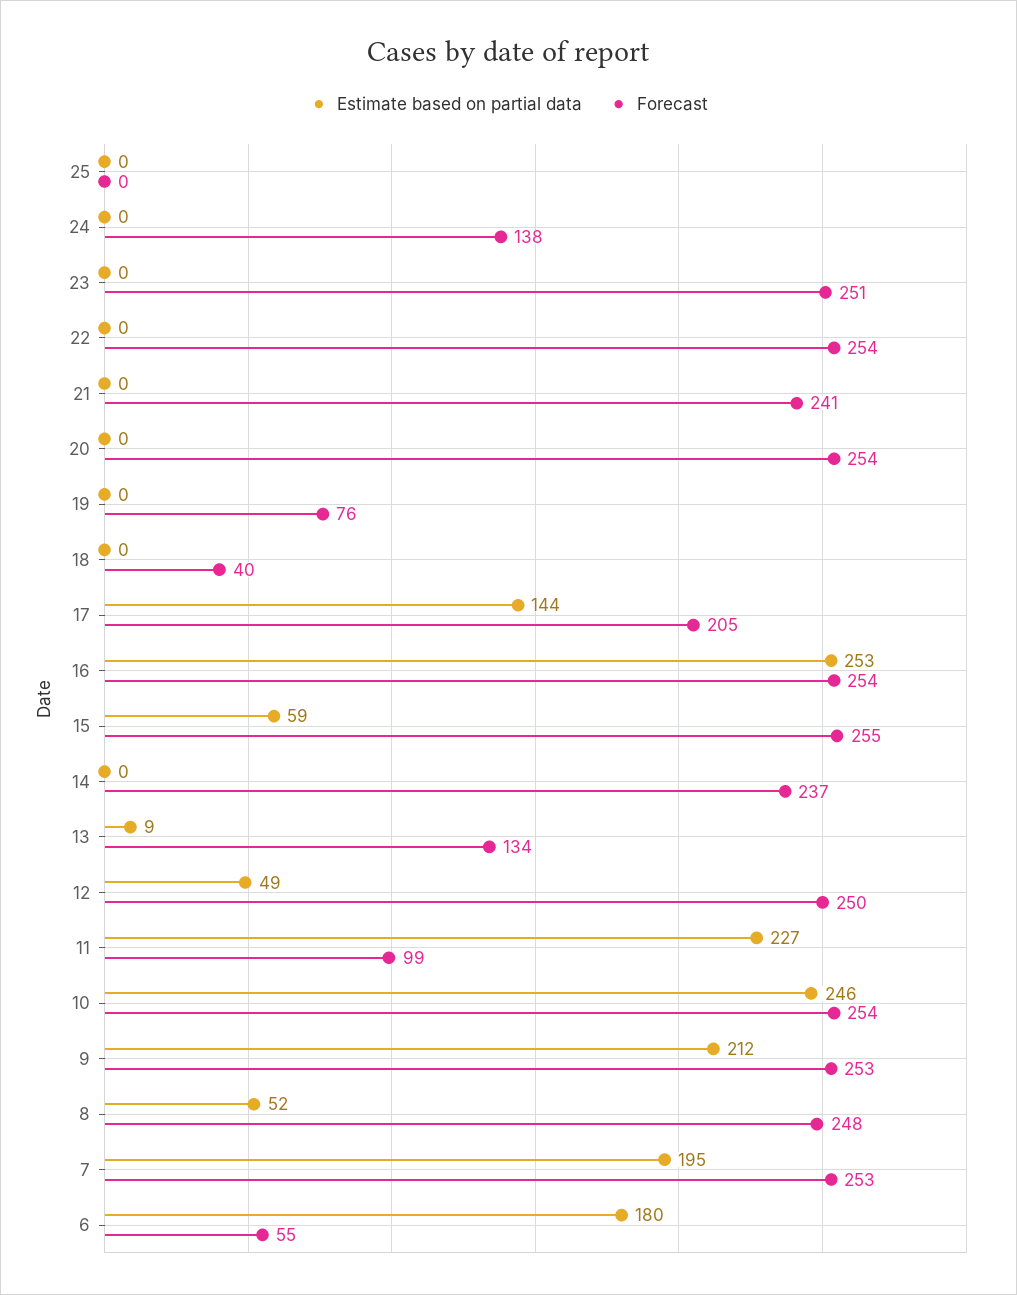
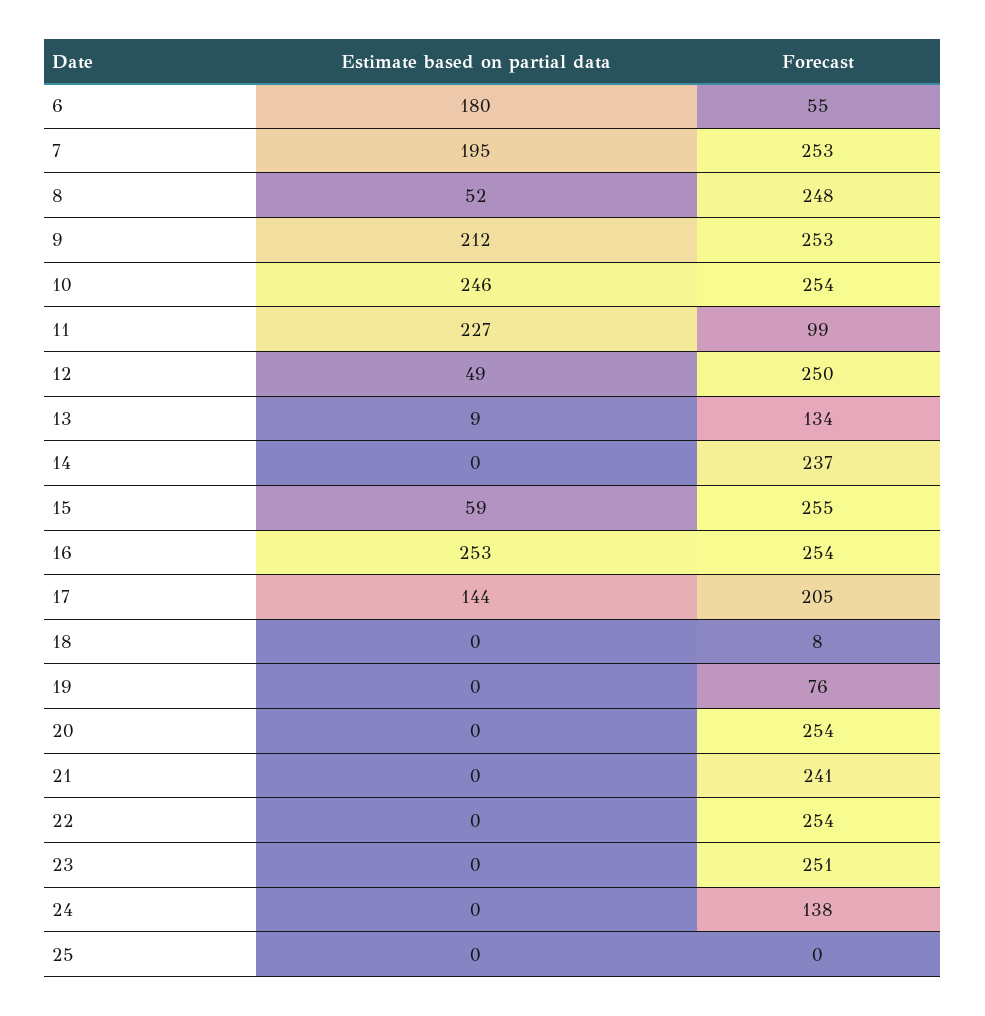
Forecast, 18: 40 -> 8

